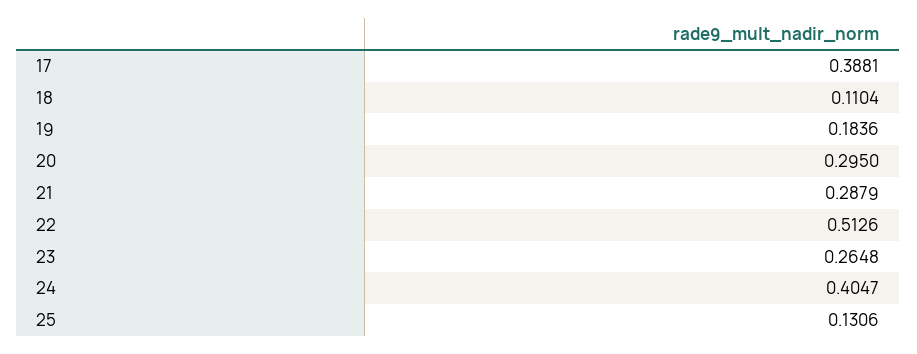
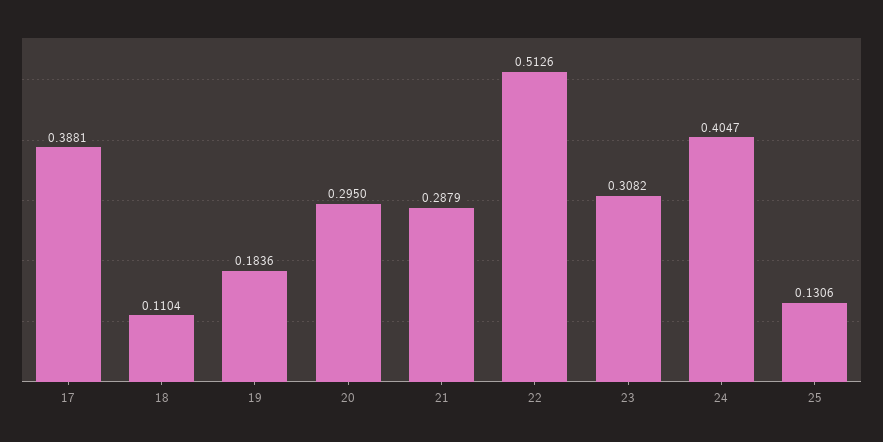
23: 0.2648 -> 0.3082

